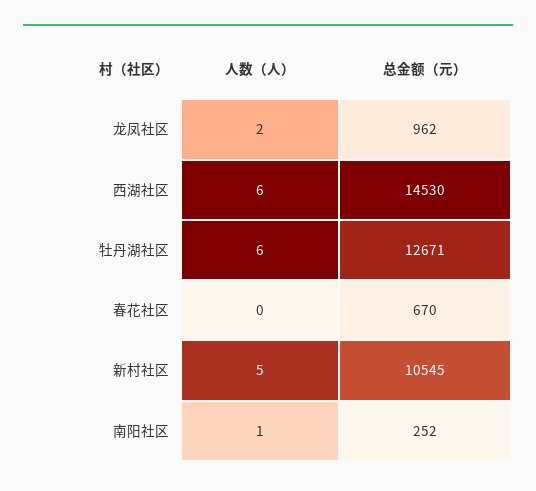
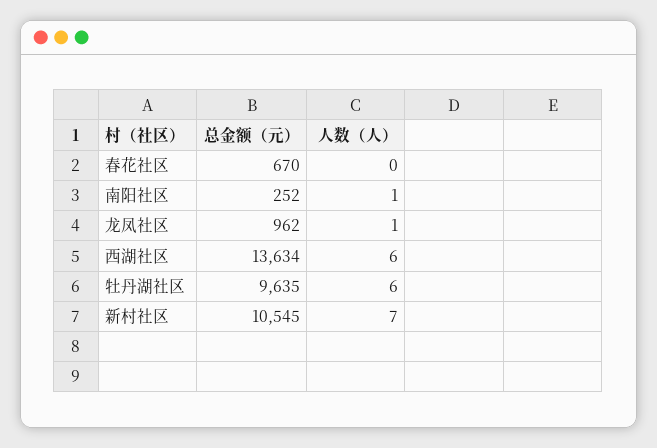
人数（人）, 龙凤社区: 2 -> 1
总金额（元）, 西湖社区: 14530 -> 13634
总金额（元）, 牡丹湖社区: 12671 -> 9635
人数（人）, 新村社区: 5 -> 7

